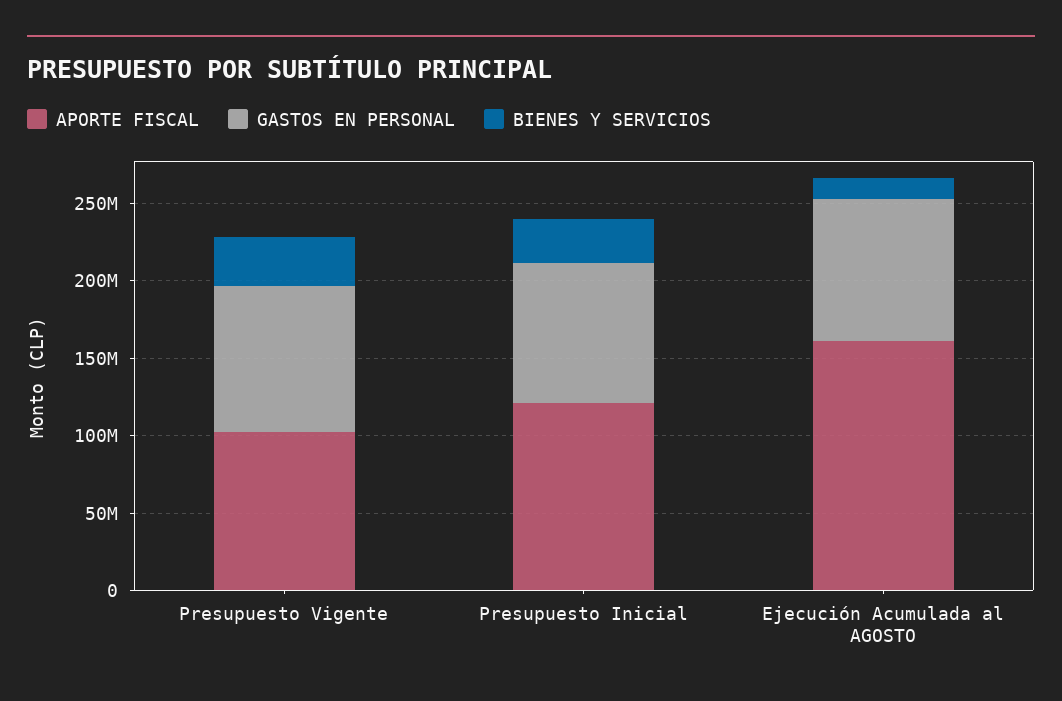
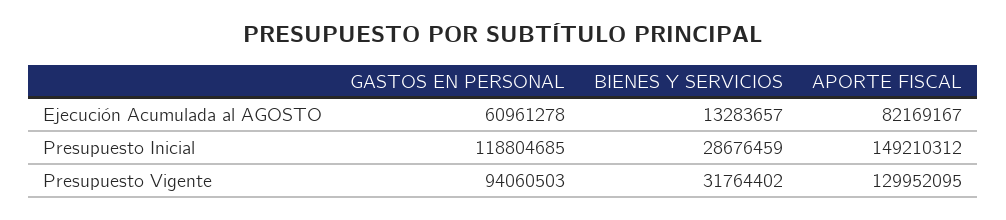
APORTE FISCAL, Presupuesto Vigente: 100000000 -> 129952095
APORTE FISCAL, Presupuesto Inicial: 120000000 -> 149210312
GASTOS EN PERSONAL, Presupuesto Inicial: 90000000 -> 118804685
APORTE FISCAL, Ejecución Acumulada al AGOSTO: 160000000 -> 82169167
GASTOS EN PERSONAL, Ejecución Acumulada al AGOSTO: 90000000 -> 60961278

